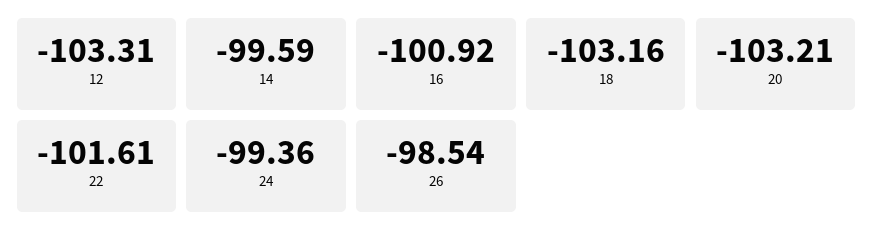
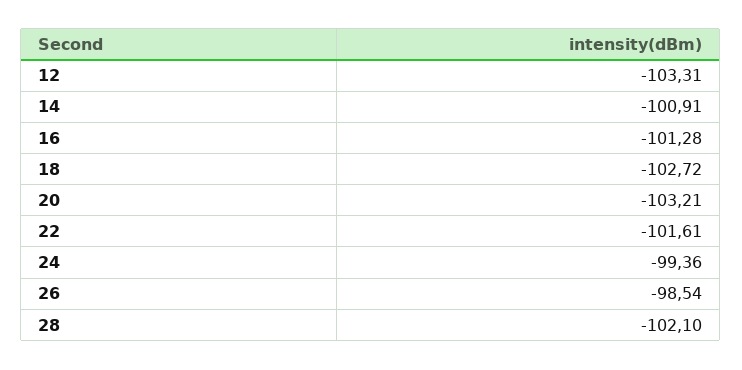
14: -99.59 -> -100.91
16: -100.92 -> -101.28
18: -103.16 -> -102.72
28: none -> -102.1

